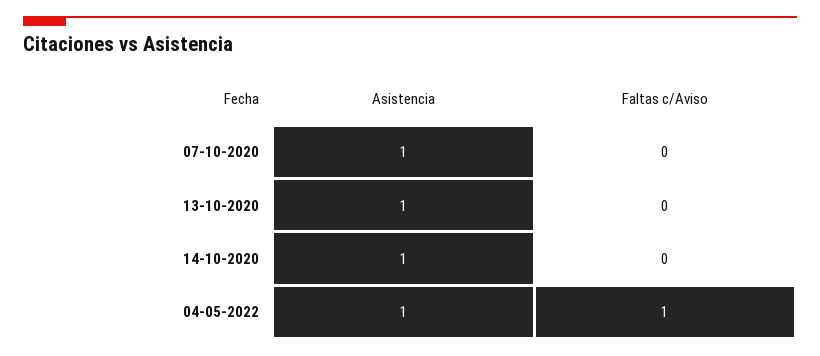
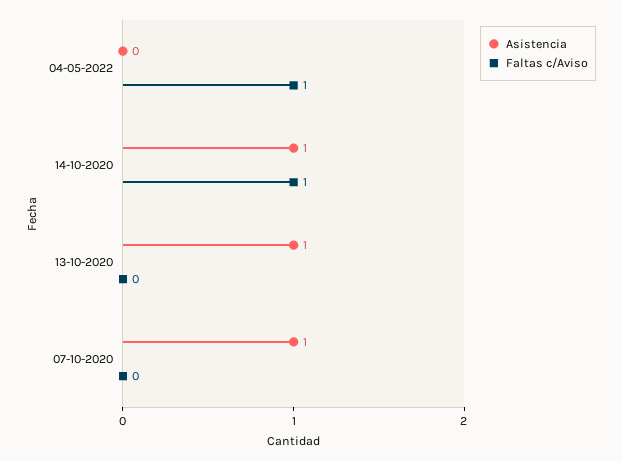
Faltas c/Aviso, 14-10-2020: 0 -> 1
Asistencia, 04-05-2022: 1 -> 0

